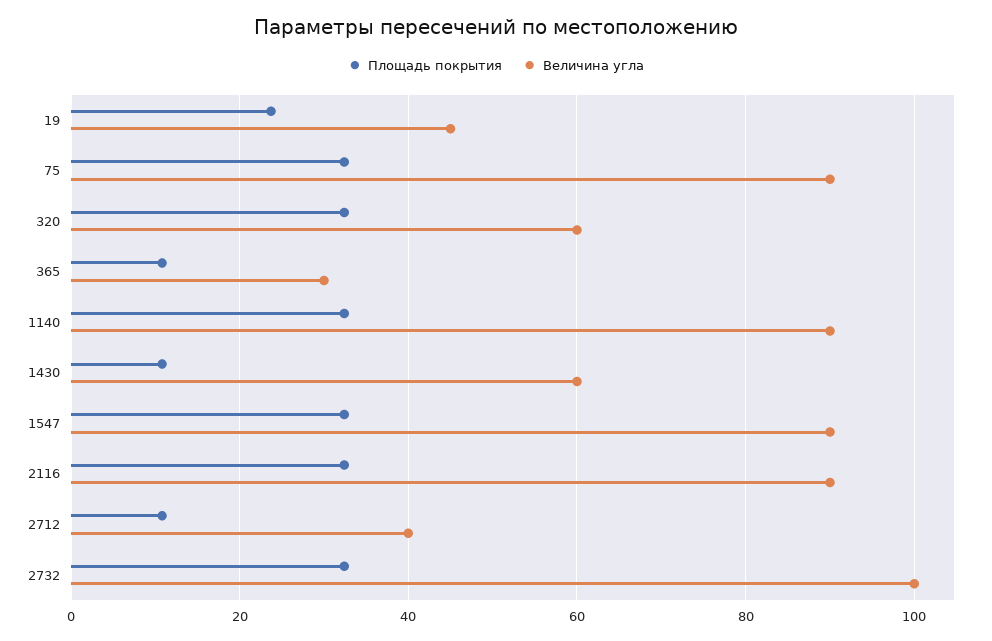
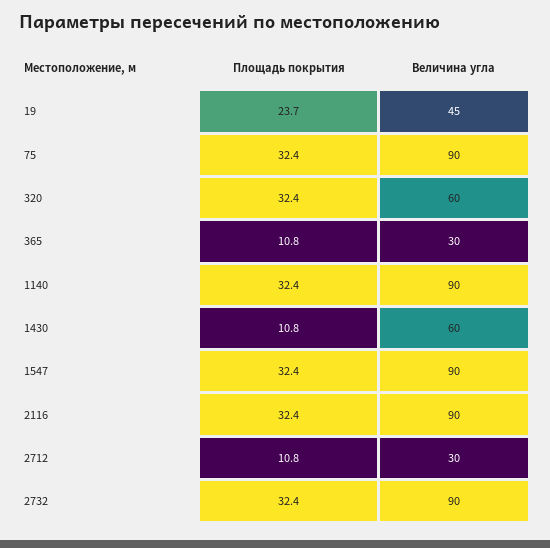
Величина угла, 2712: 40 -> 30
Величина угла, 2732: 100 -> 90

